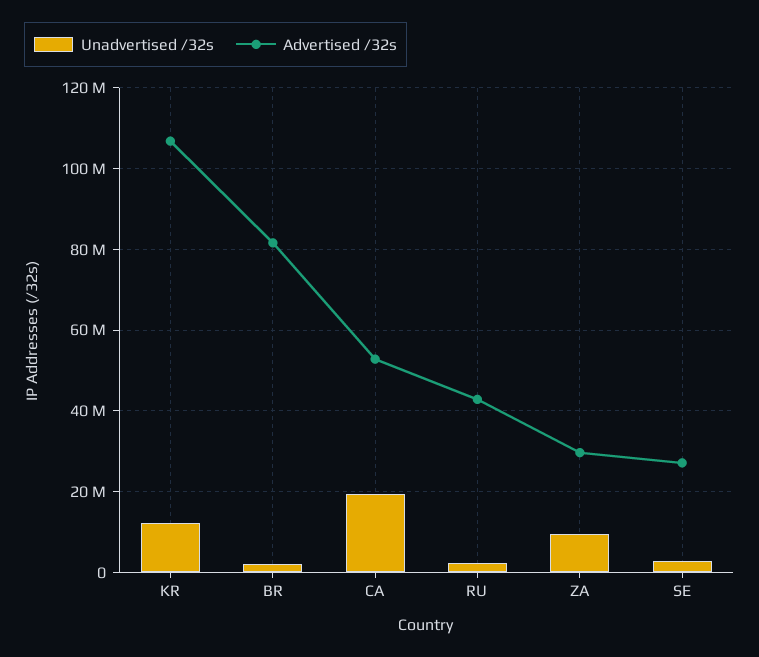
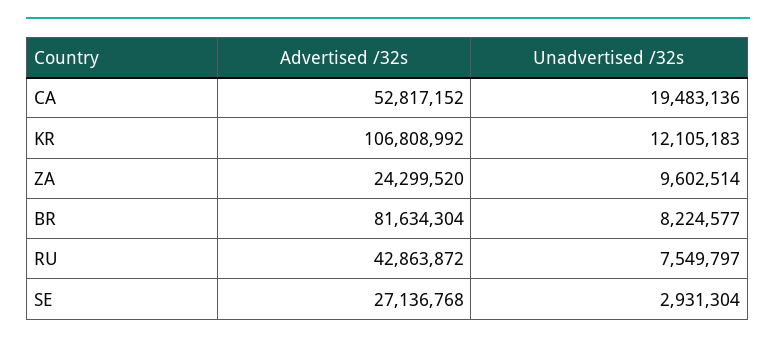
Unadvertised /32s, BR: 2000000 -> 8224577
Unadvertised /32s, RU: 2000000 -> 7549797
Advertised /32s, ZA: 30000000 -> 24299520

